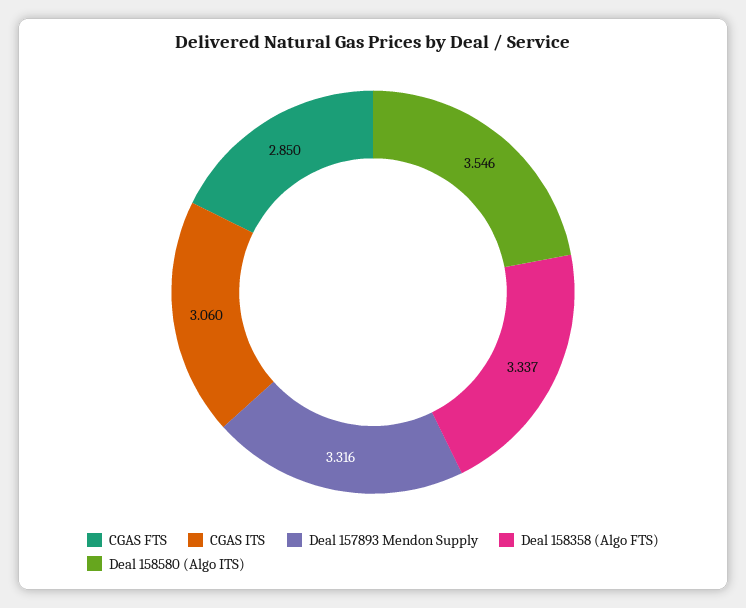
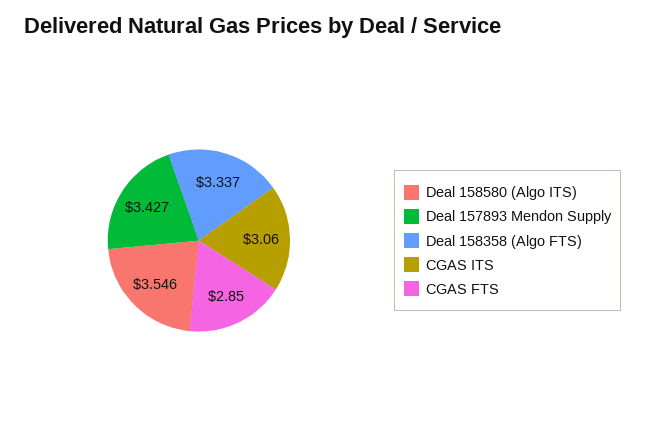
Deal 157893 Mendon Supply: 3.316 -> 3.427

